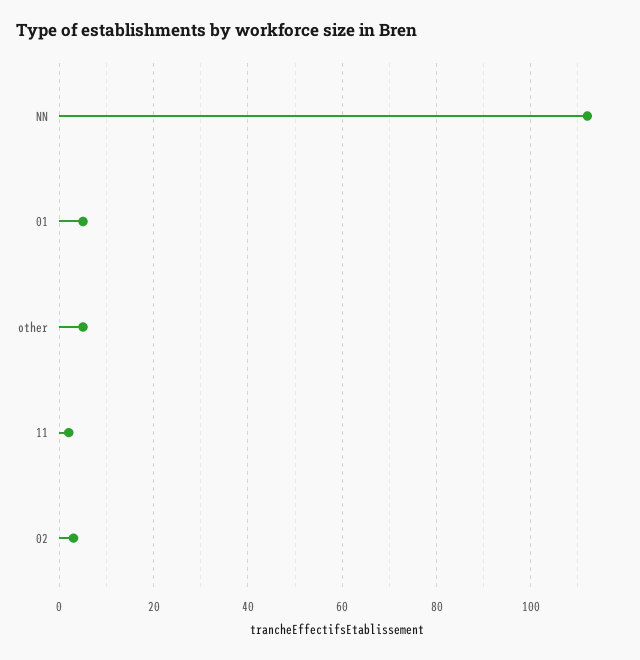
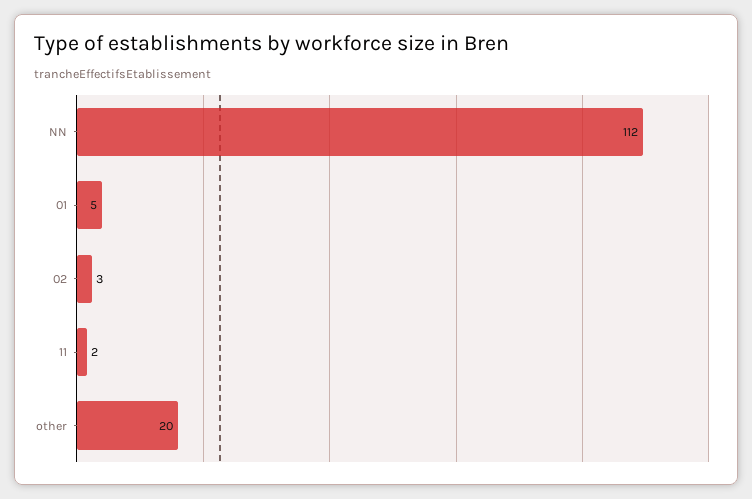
other: 5 -> 20

